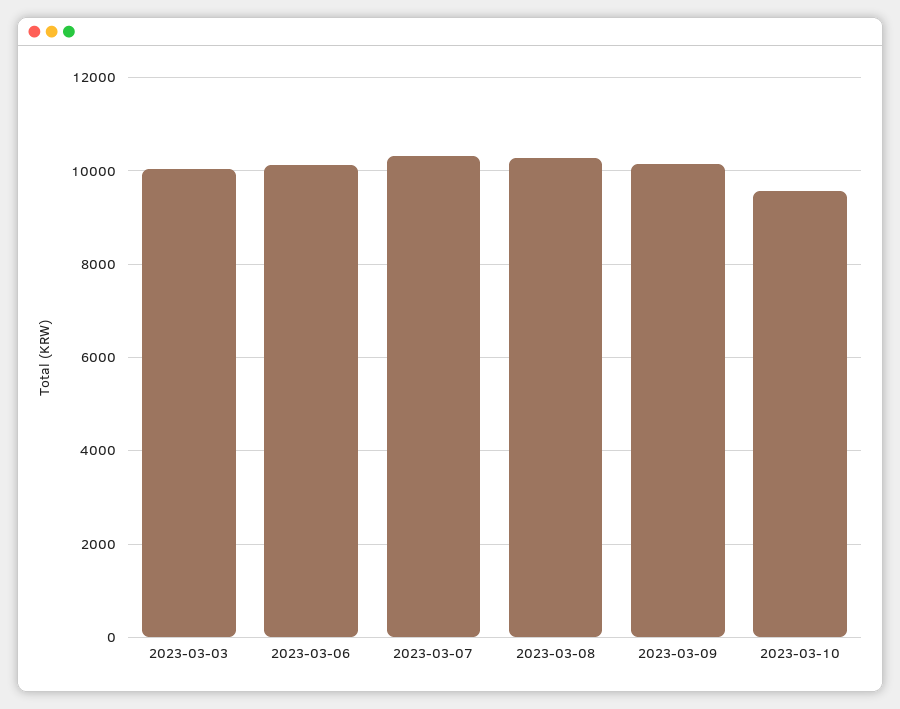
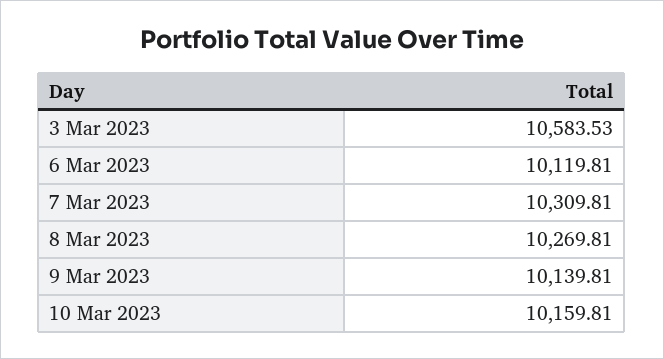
2023-03-03: 10000 -> 10583.53
2023-03-10: 9600 -> 10159.81

